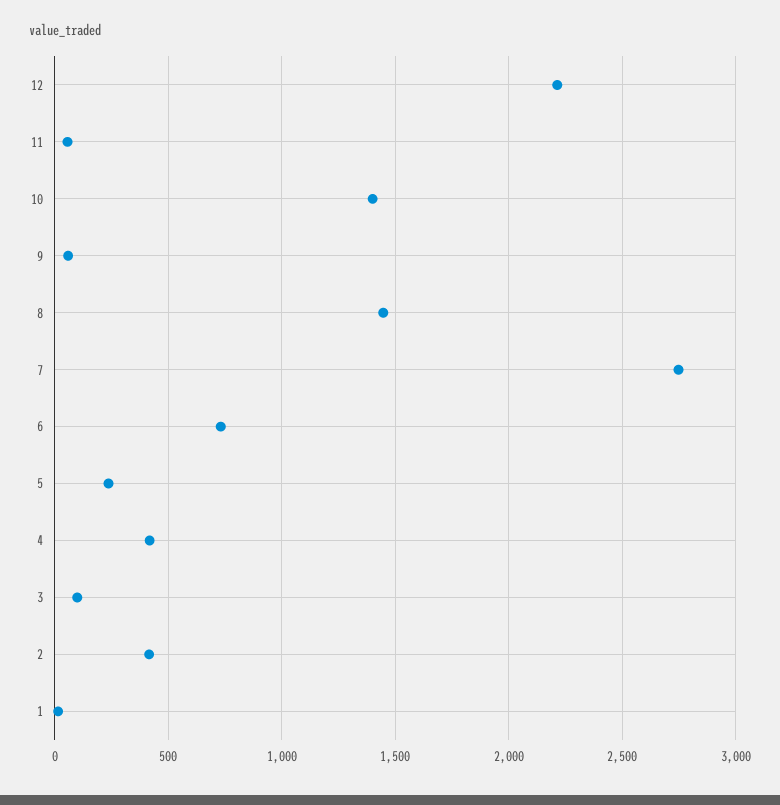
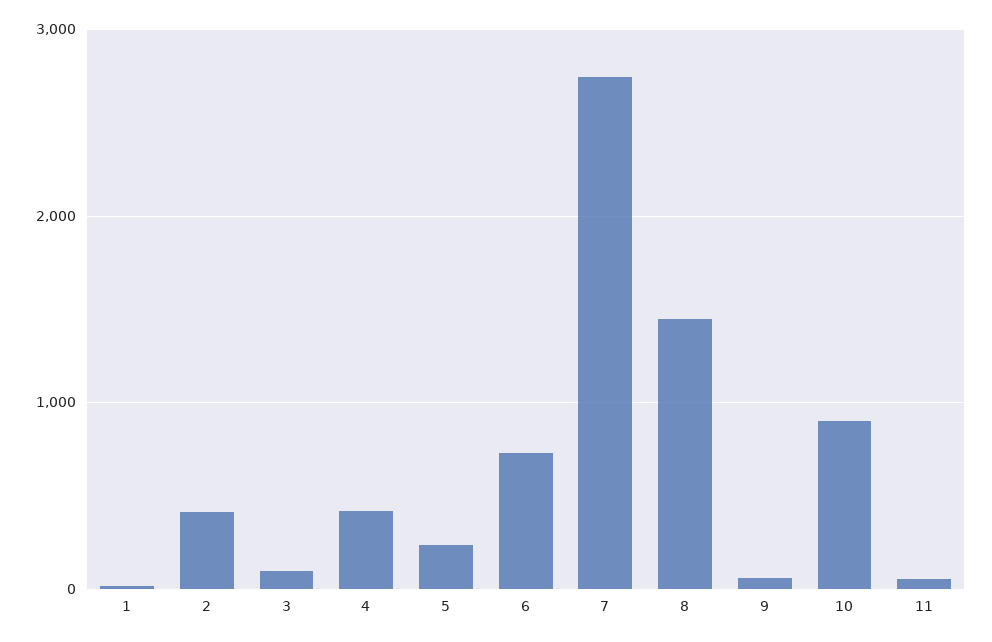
12: 2200 -> none
10: 1400 -> 900

